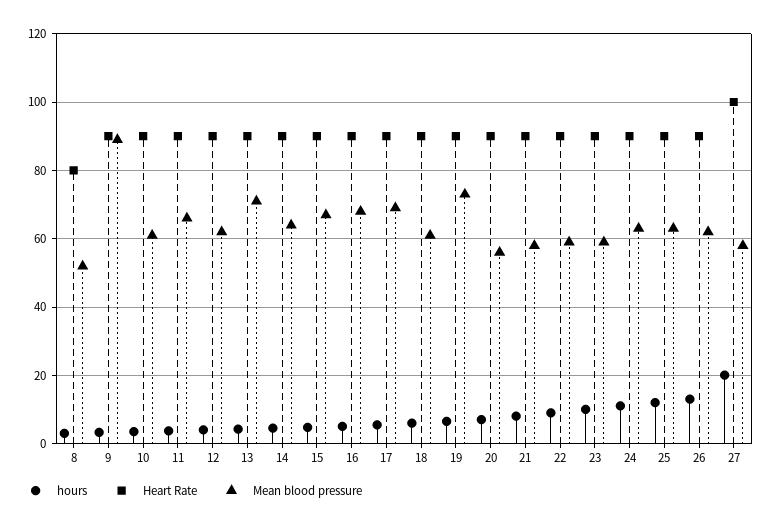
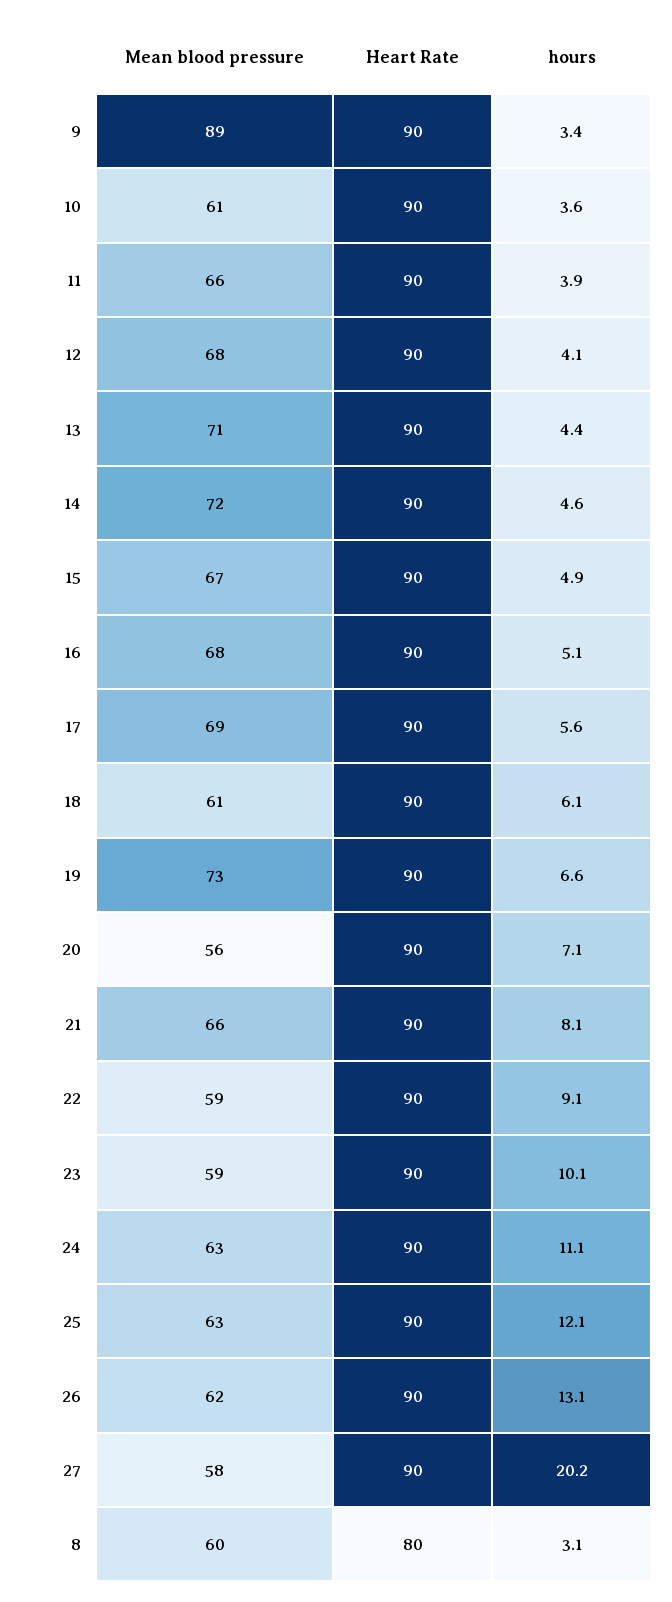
Mean blood pressure, 8: 52 -> 60
Mean blood pressure, 12: 62 -> 68
Mean blood pressure, 14: 64 -> 72
Mean blood pressure, 21: 58 -> 66
Heart Rate, 27: 100 -> 90

